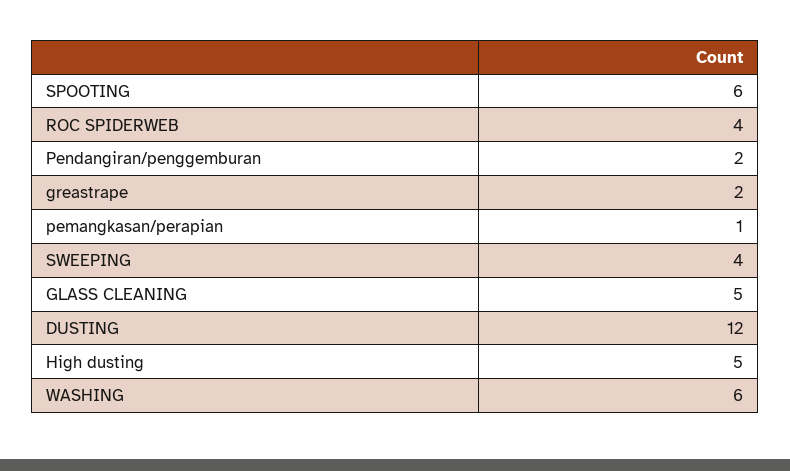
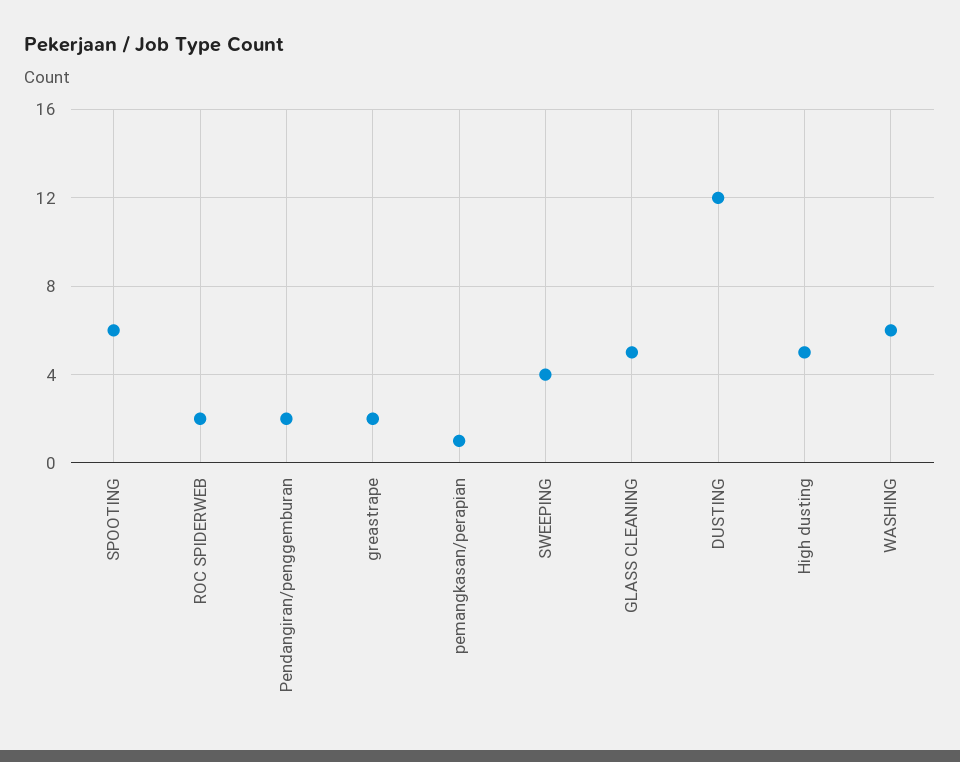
ROC SPIDERWEB: 4 -> 2

